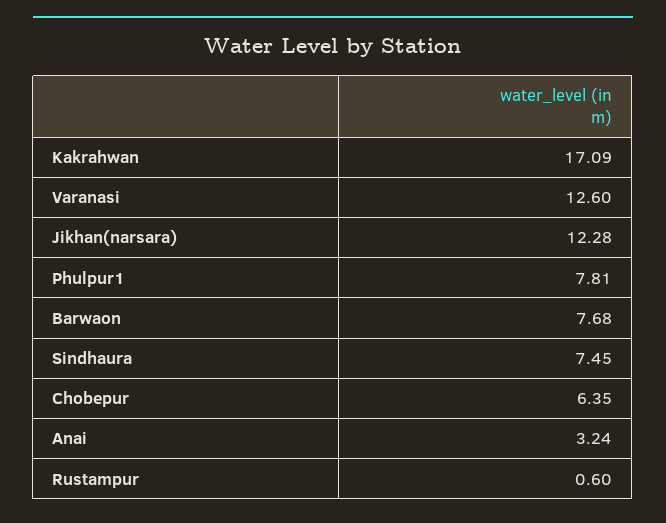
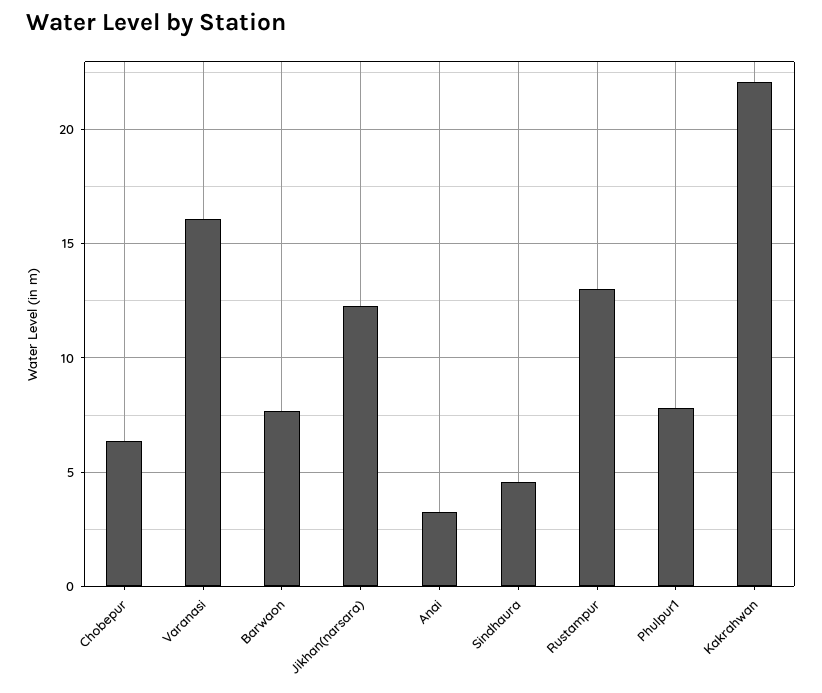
Kakrahwan: 17.09 -> 22
Varanasi: 12.6 -> 16
Sindhaura: 7.45 -> 4.5
Rustampur: 0.6 -> 13

